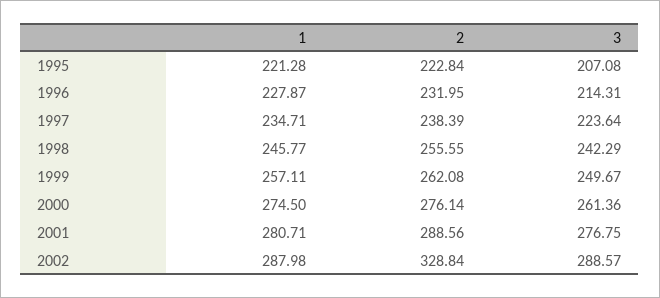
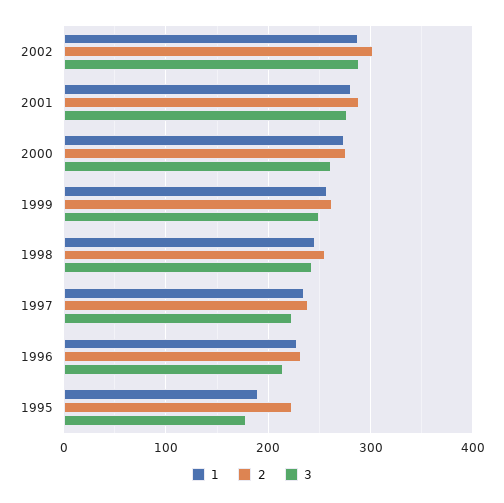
1, 1995: 221.28 -> 190
3, 1995: 207.08 -> 180
2, 2002: 328.84 -> 300

